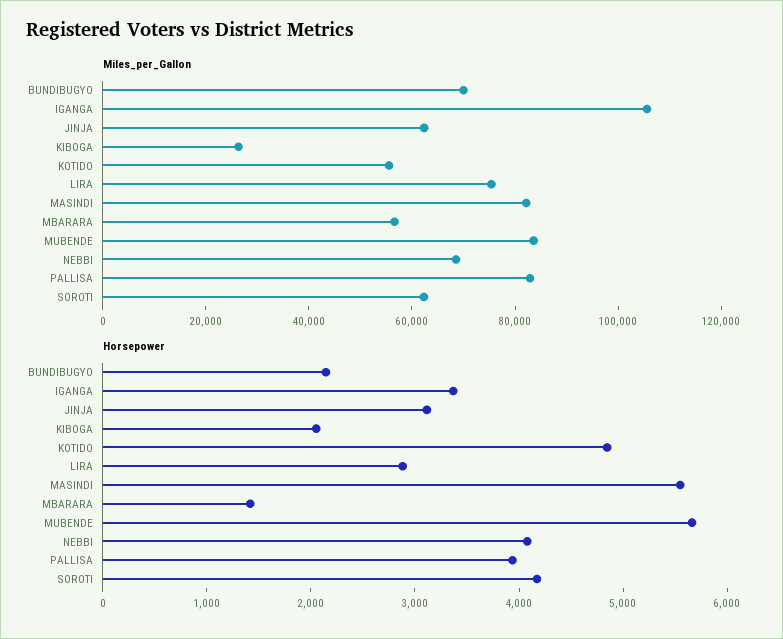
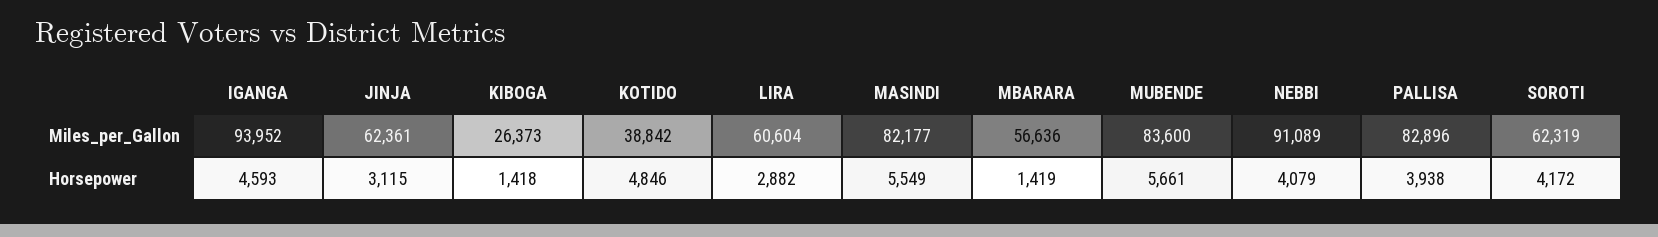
Miles_per_Gallon, BUNDIBUGYO: 70000 -> none
Miles_per_Gallon, IGANGA: 105000 -> 93952
Miles_per_Gallon, KOTIDO: 55000 -> 38842
Miles_per_Gallon, LIRA: 75000 -> 60604
Miles_per_Gallon, NEBBI: 70000 -> 91089
Horsepower, BUNDIBUGYO: 2200 -> none
Horsepower, IGANGA: 3400 -> 4593
Horsepower, KIBOGA: 2000 -> 1418

